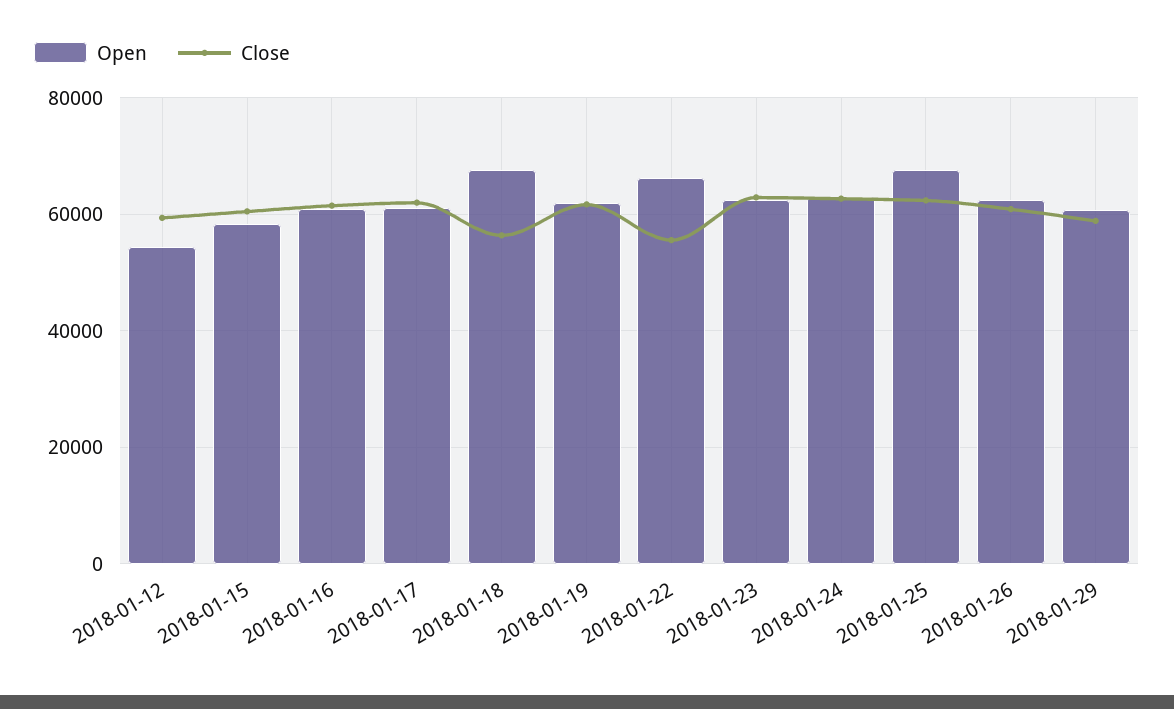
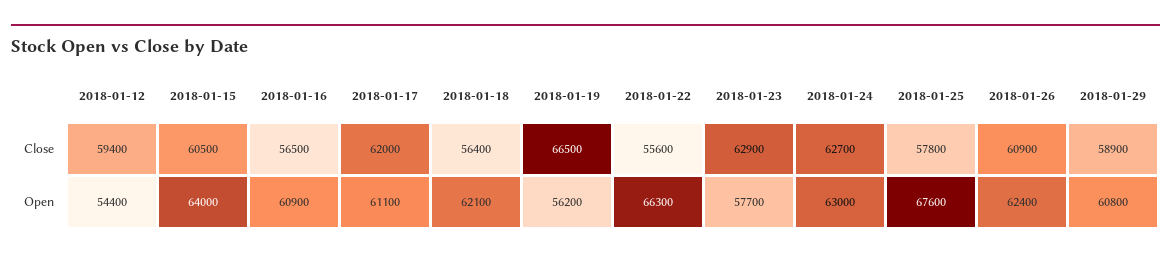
Open, 2018-01-15: 58000 -> 64000
Close, 2018-01-16: 62000 -> 56500
Open, 2018-01-18: 68000 -> 62100
Open, 2018-01-19: 62000 -> 56200
Close, 2018-01-19: 62000 -> 66500
Open, 2018-01-23: 62000 -> 57700
Close, 2018-01-25: 62000 -> 57800

